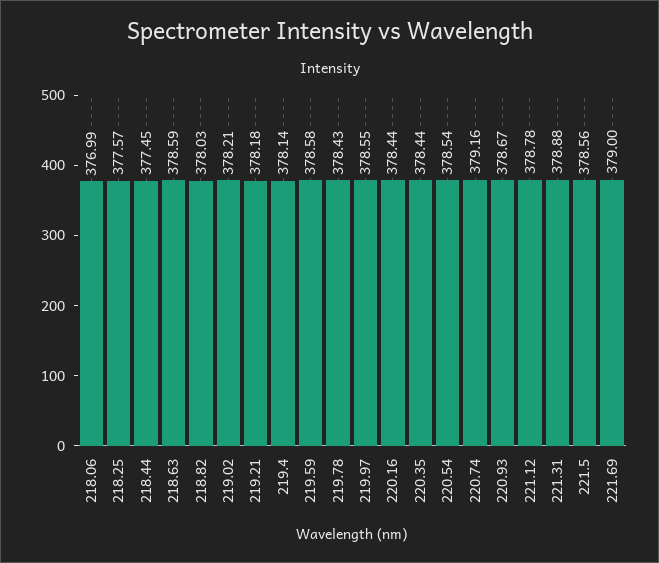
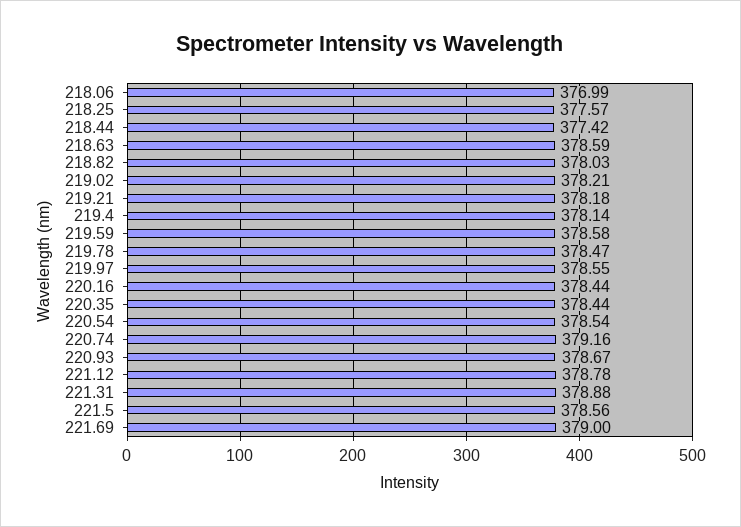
218.44: 377.45 -> 377.42
219.78: 378.43 -> 378.47

